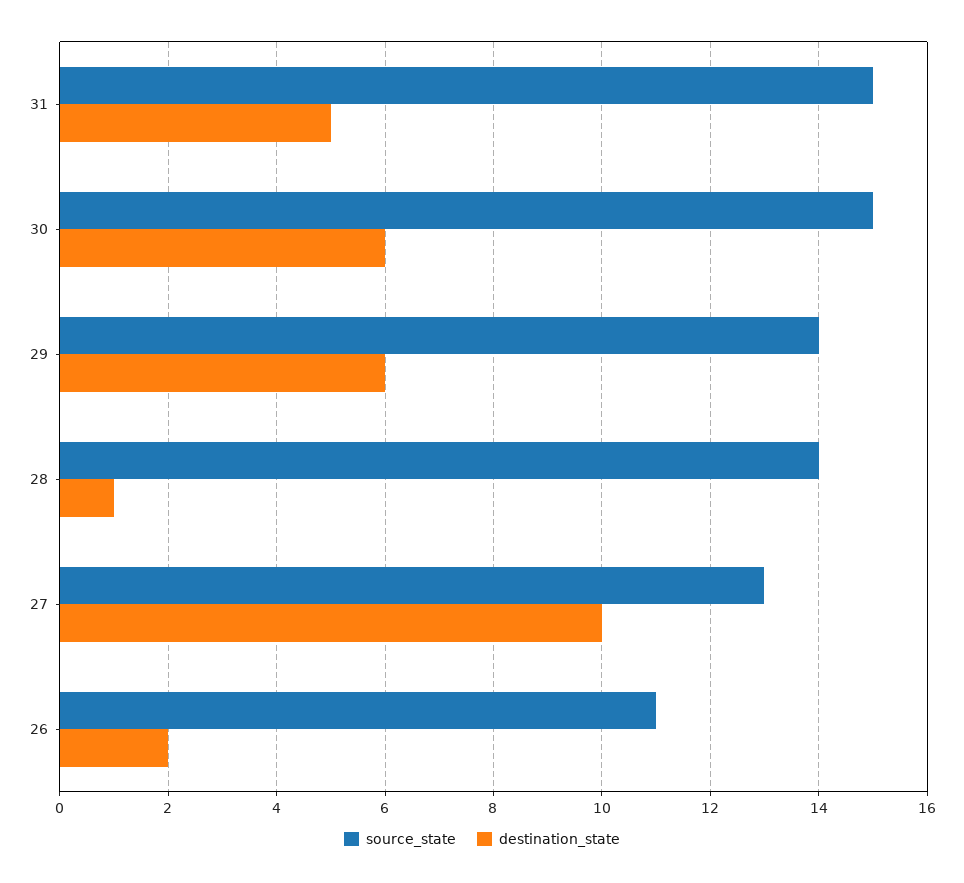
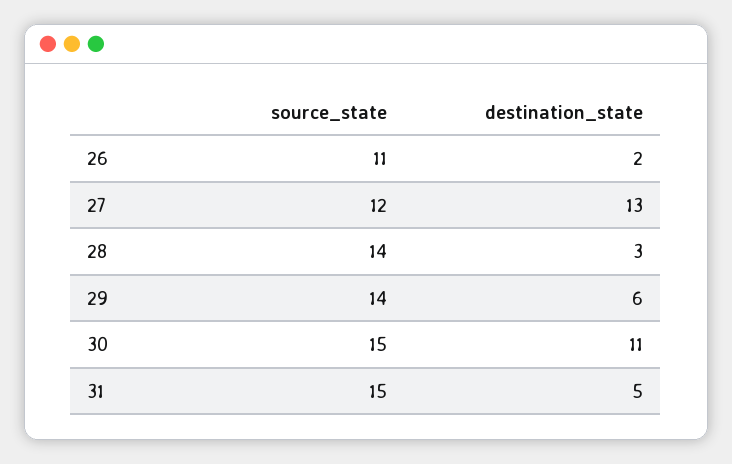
destination_state, 30: 6 -> 11
destination_state, 28: 1 -> 3
source_state, 27: 13 -> 12
destination_state, 27: 10 -> 13

